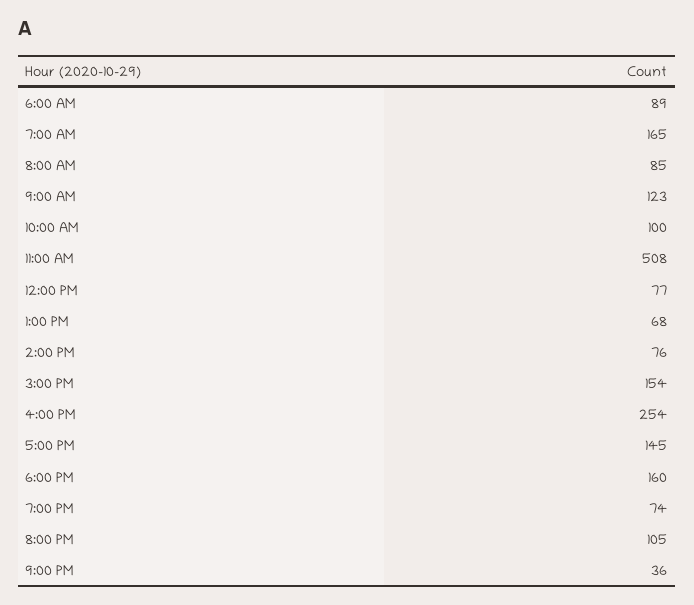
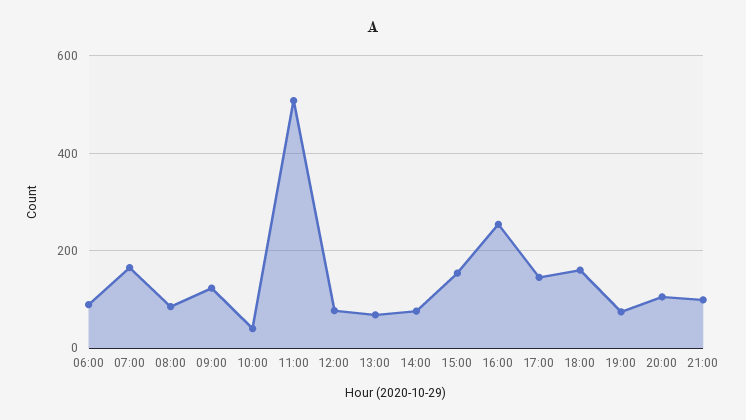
10:00 AM: 100 -> 40
9:00 PM: 36 -> 100

